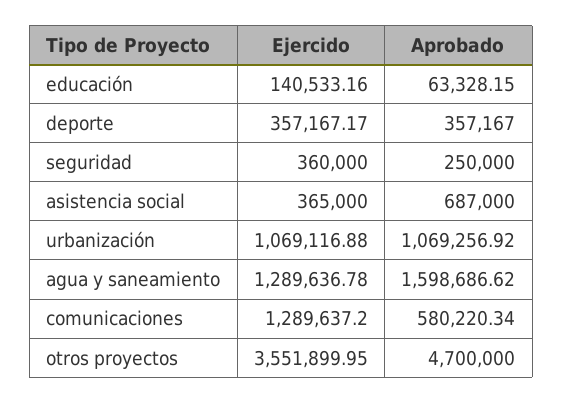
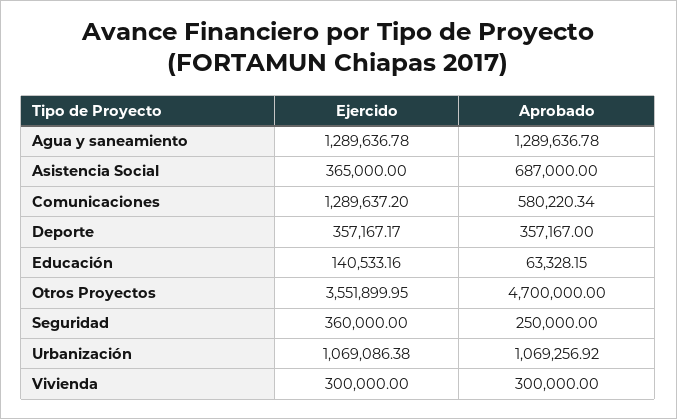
Ejercido, urbanización: 1069116.88 -> 1069086.38
Aprobado, agua y saneamiento: 1598686.62 -> 1289636.78
Ejercido, Vivienda: none -> 300000
Aprobado, Vivienda: none -> 300000

